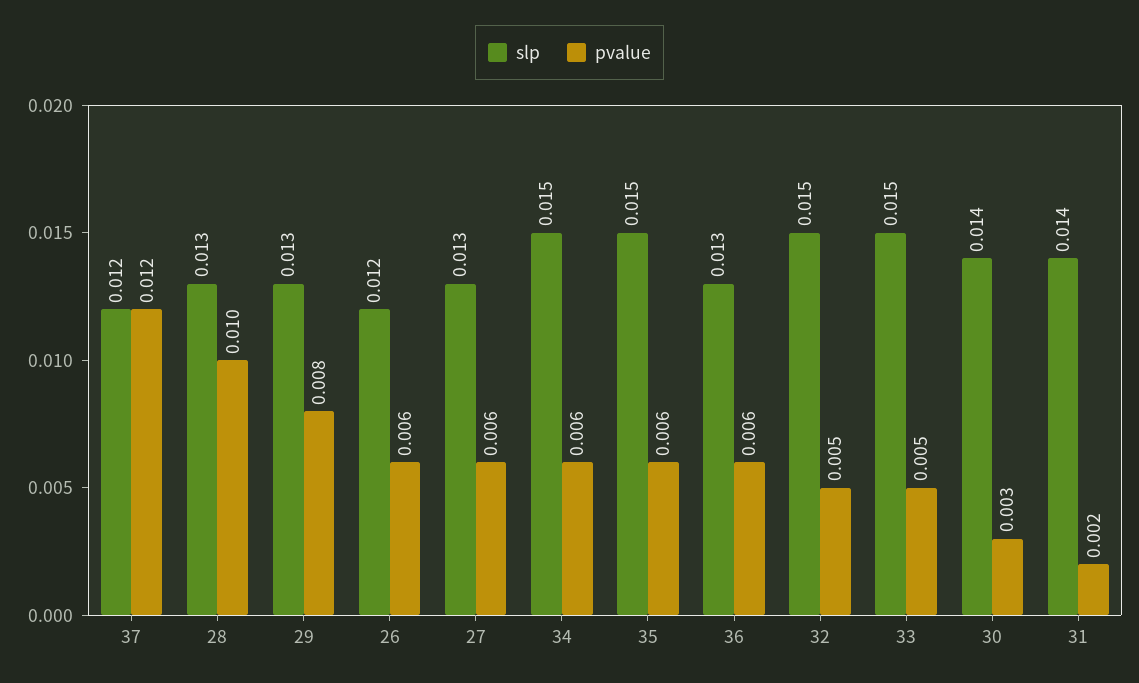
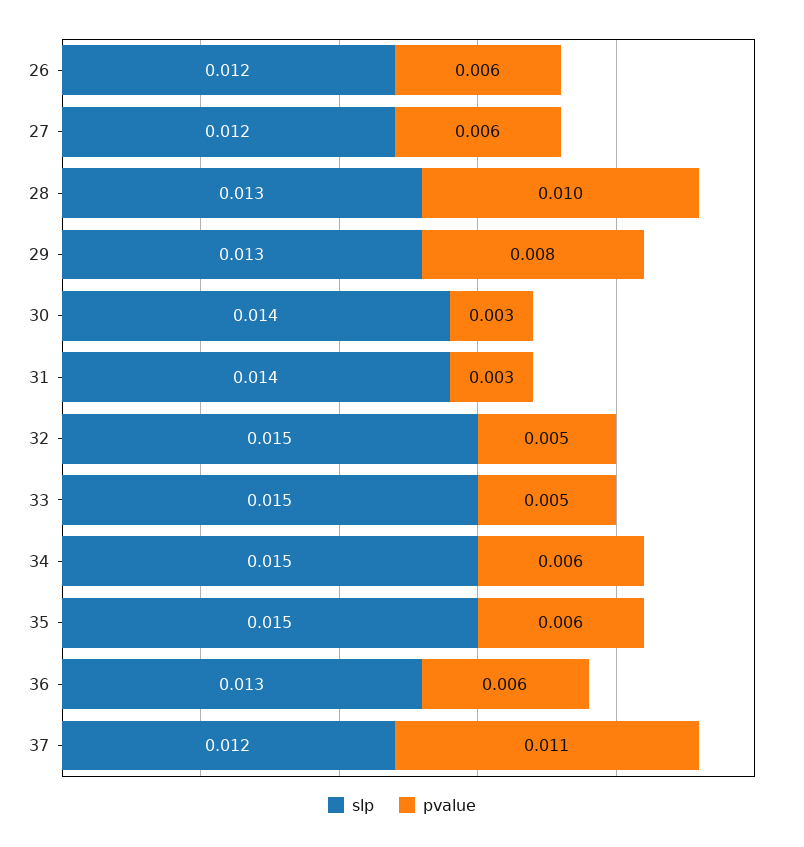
pvalue, 37: 0.012 -> 0.011
slp, 27: 0.013 -> 0.012
pvalue, 31: 0.002 -> 0.003

